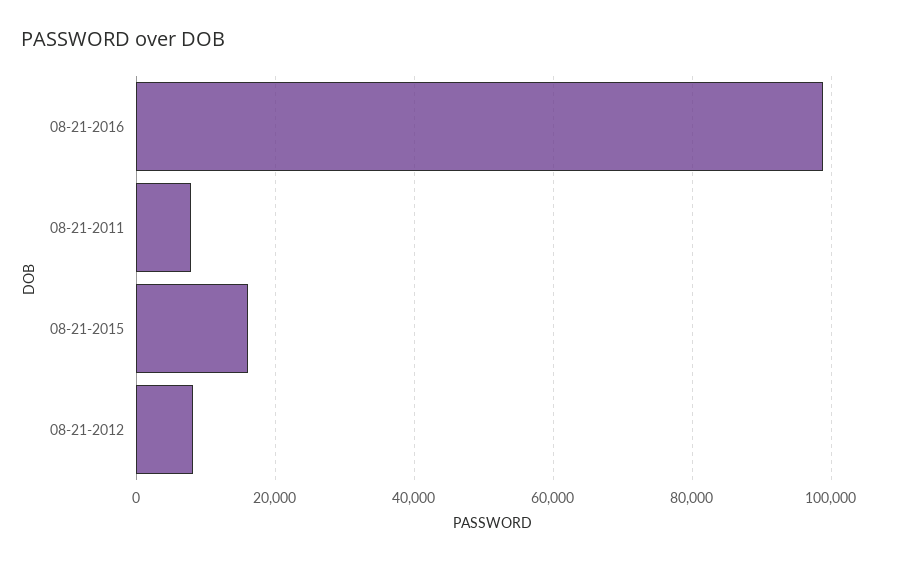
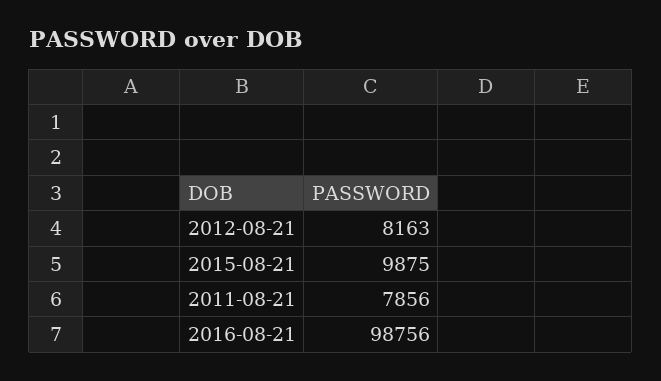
08-21-2015: 16000 -> 9875

